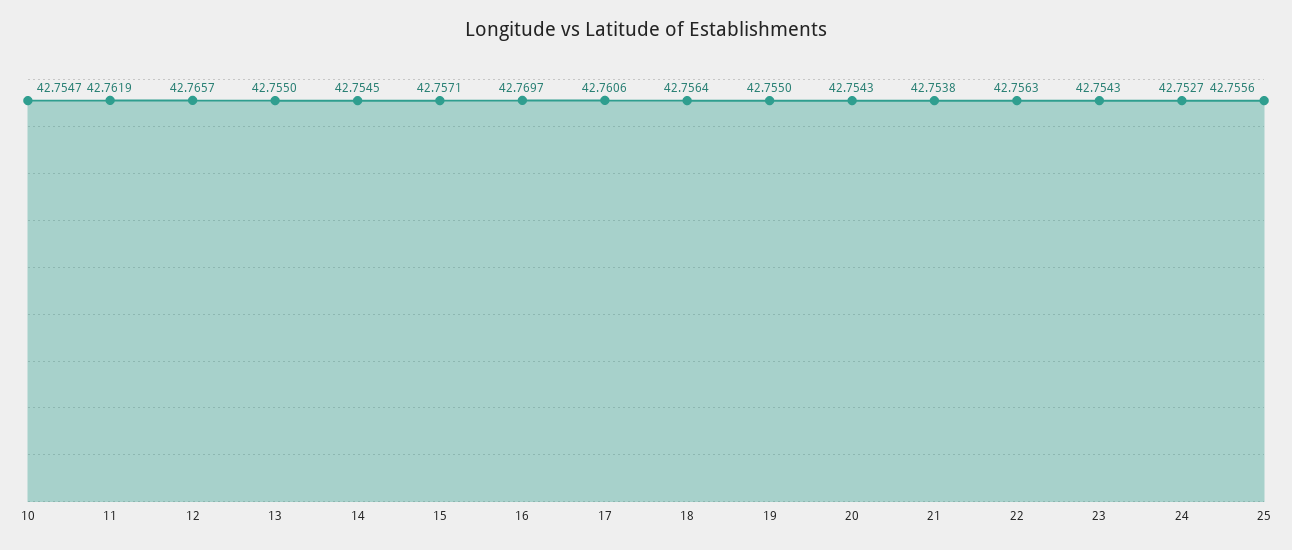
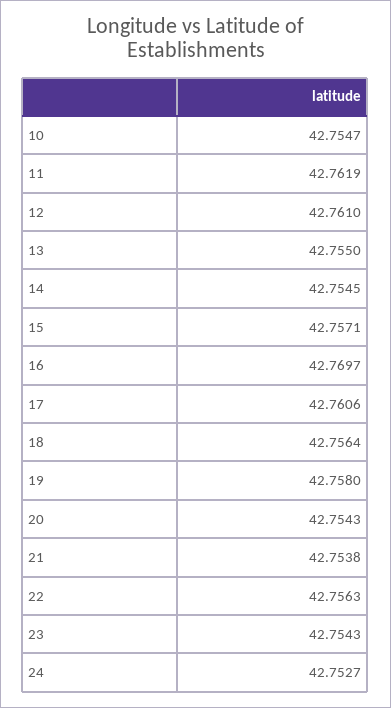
12: 42.7657 -> 42.761
19: 42.755 -> 42.758
25: 42.7556 -> none

